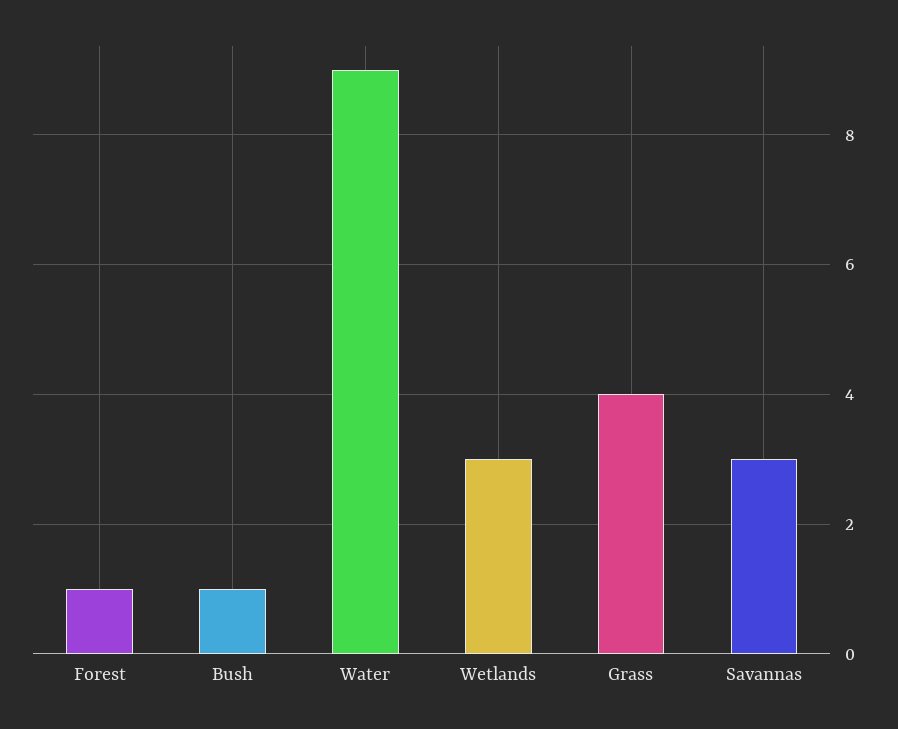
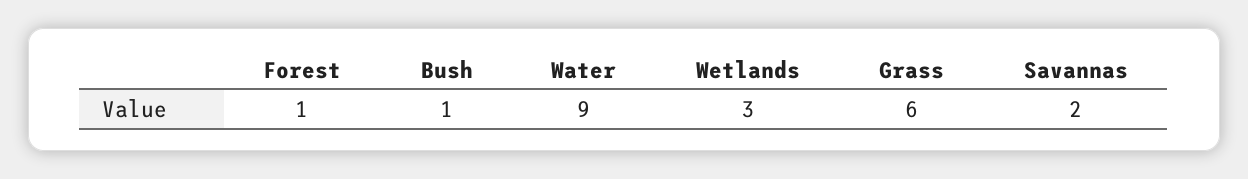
Grass: 4 -> 6
Savannas: 3 -> 2

